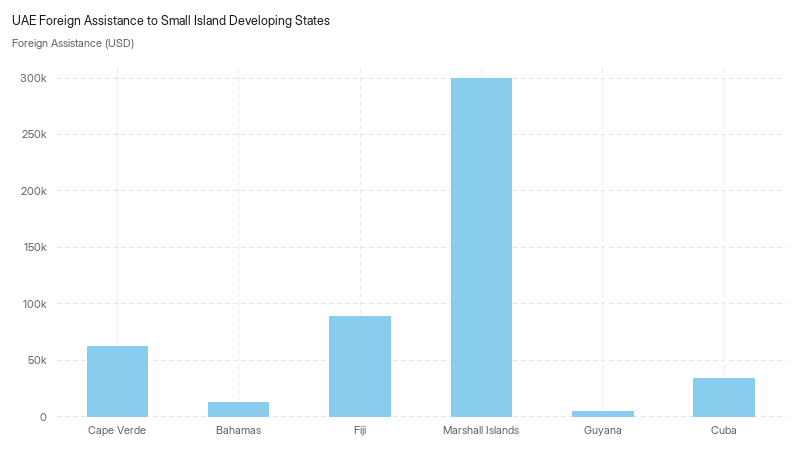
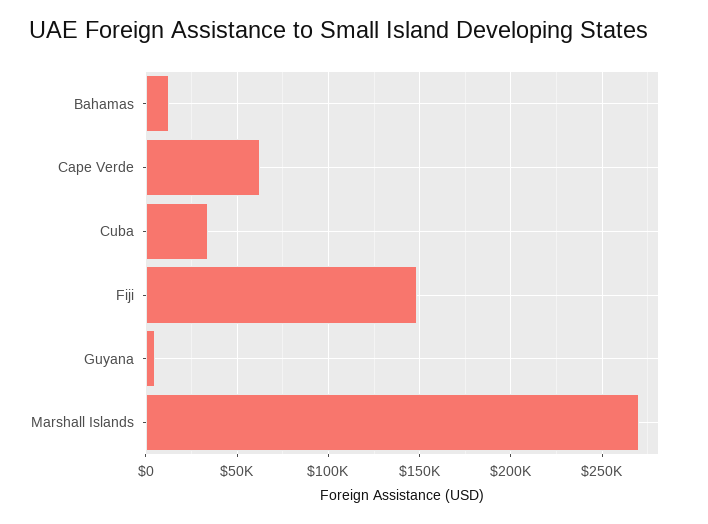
Fiji: 90000 -> 150000
Marshall Islands: 300000 -> 270000

